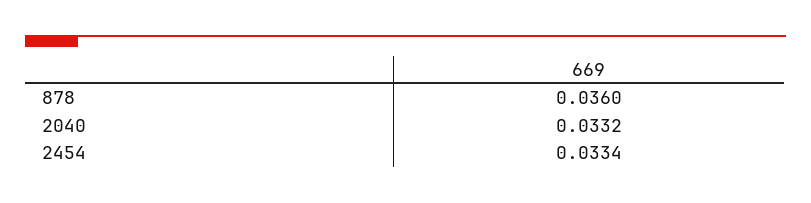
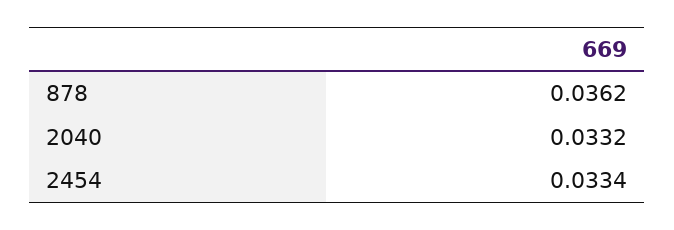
878: 0.036 -> 0.0362

